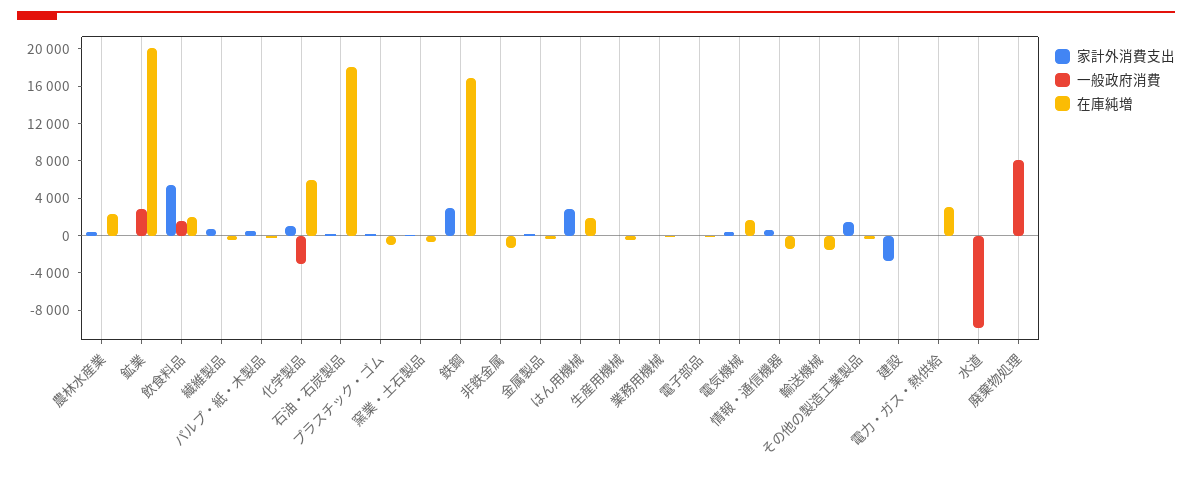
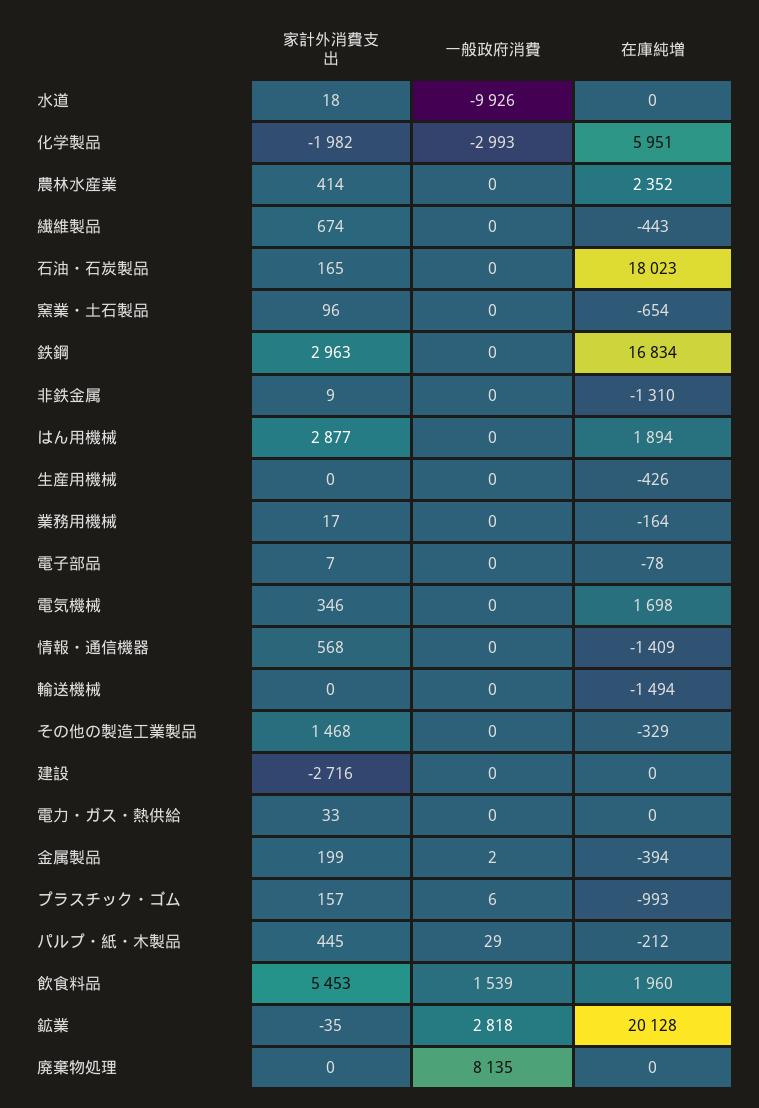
家計外消費支出, 化学製品: 1000 -> -1982
在庫純増, 電力・ガス・熱供給: 3000 -> 0

